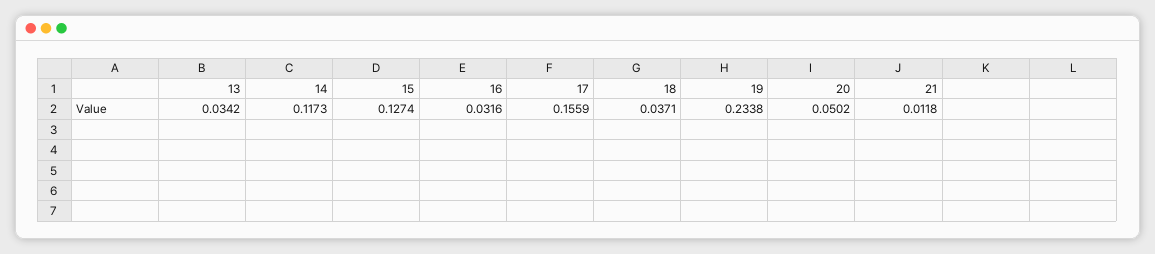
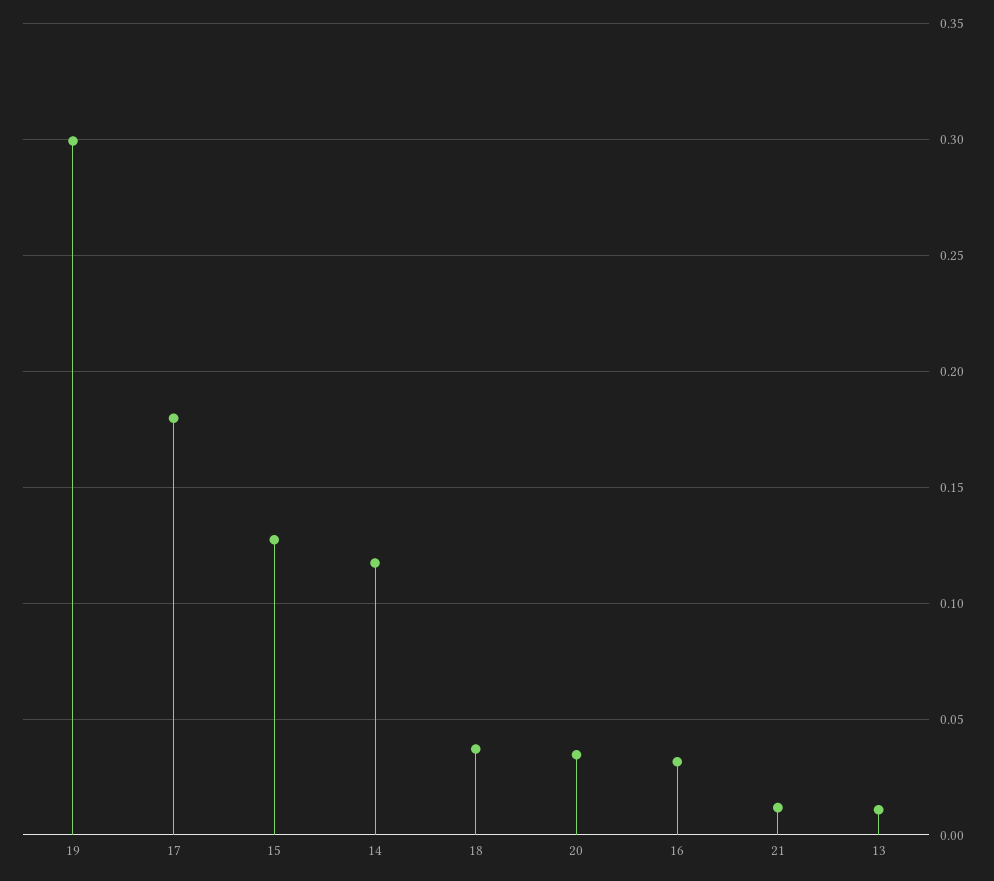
13: 0.0342 -> 0.01
17: 0.1559 -> 0.18
19: 0.2338 -> 0.3
20: 0.0502 -> 0.035

